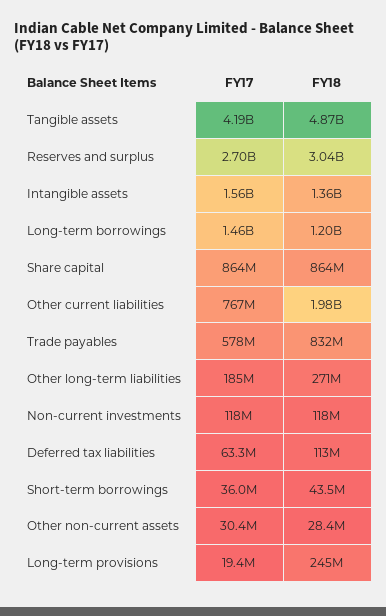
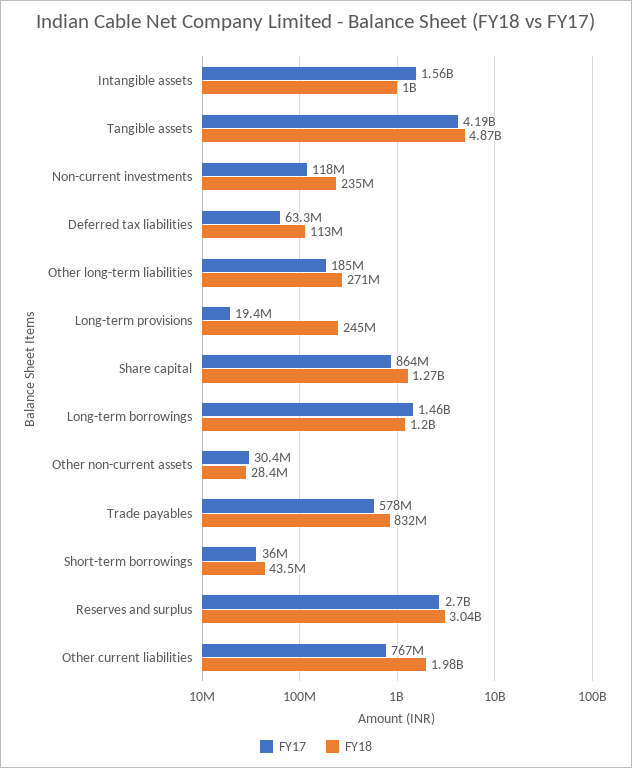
FY18, Intangible assets: 1360000000 -> 1000000000
FY18, Share capital: 864000000 -> 1270000000
FY18, Non-current investments: 118000000 -> 235000000

